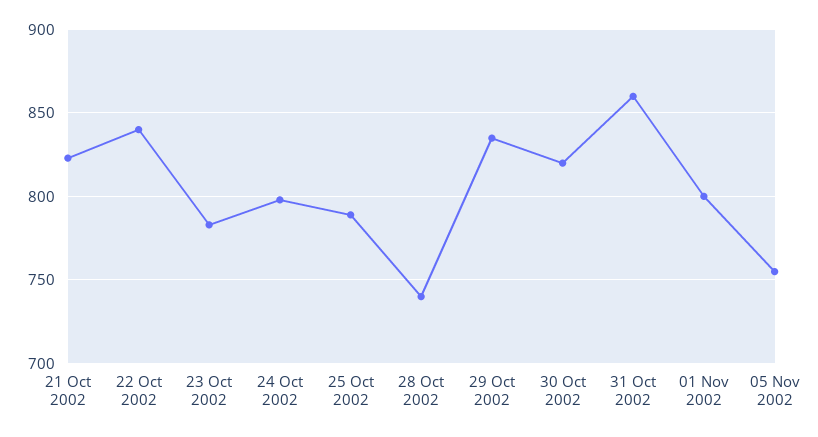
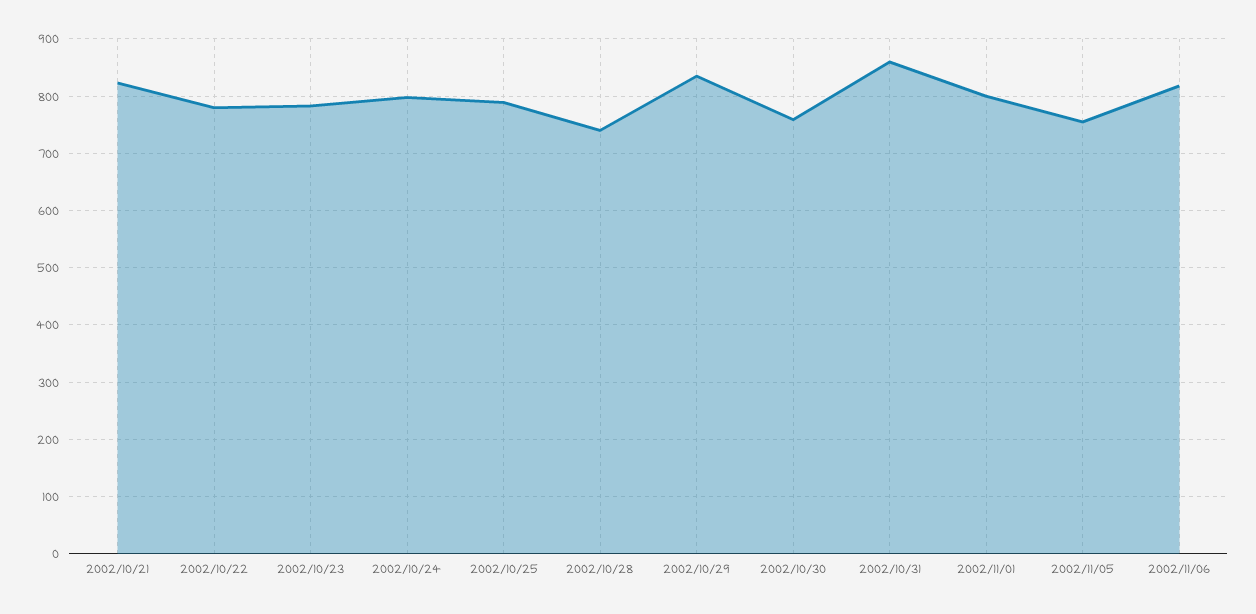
22 Oct 2002: 840 -> 780
30 Oct 2002: 820 -> 760
2002/11/06: none -> 820

